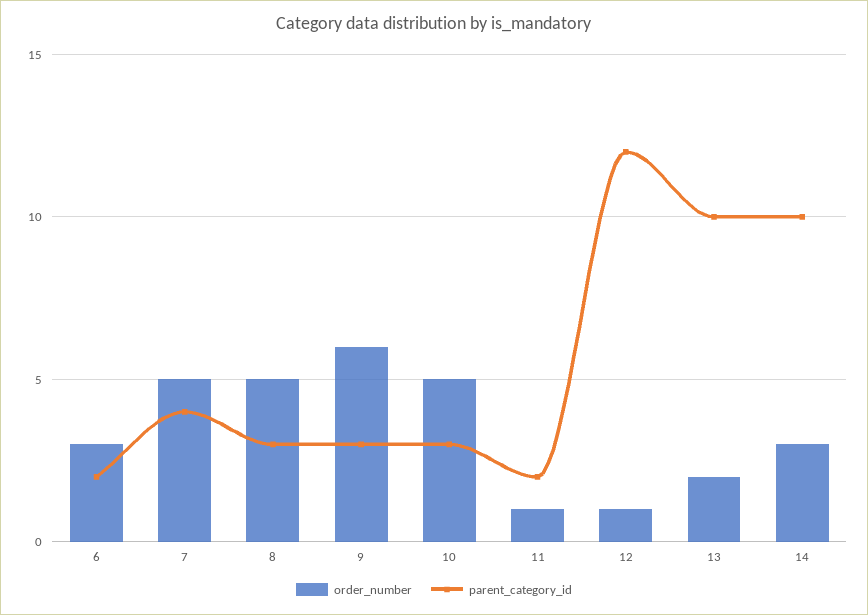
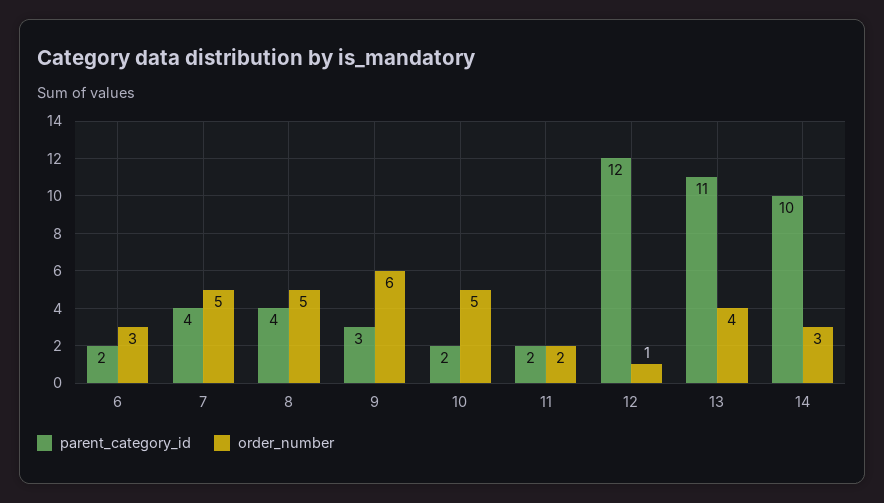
parent_category_id, 8: 3 -> 4
parent_category_id, 10: 3 -> 2
order_number, 11: 1 -> 2
order_number, 13: 2 -> 4
parent_category_id, 13: 10 -> 11

